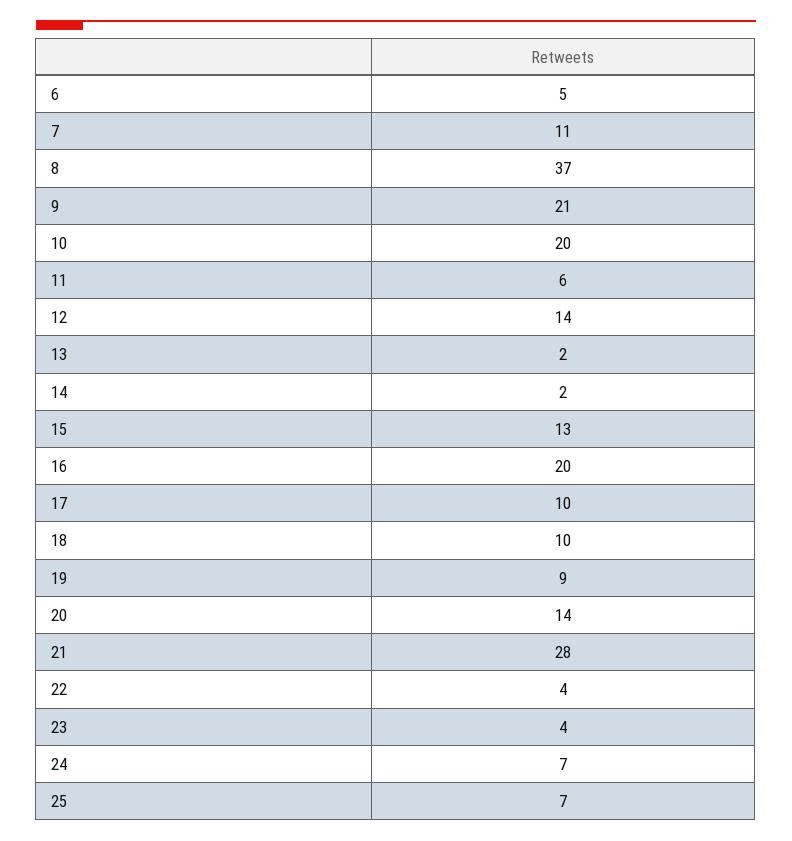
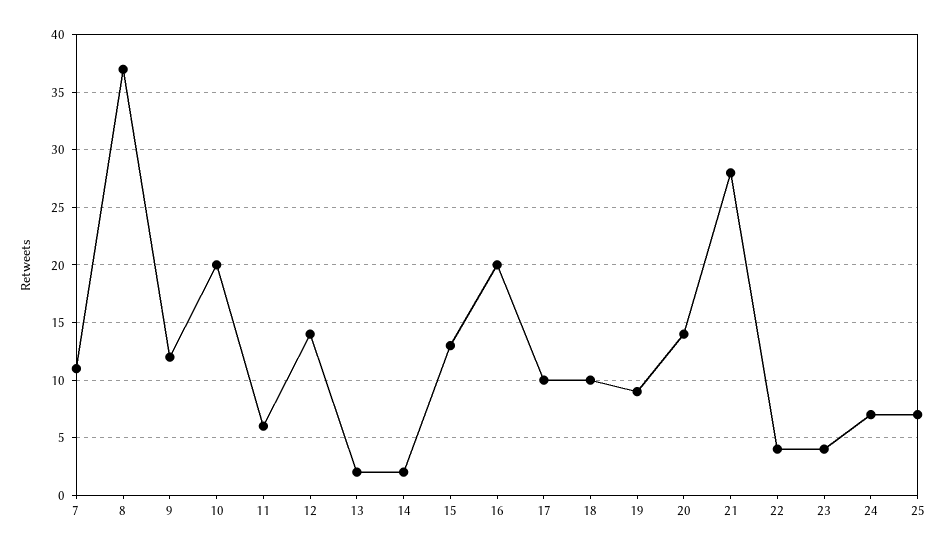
6: 5 -> none
9: 21 -> 12

